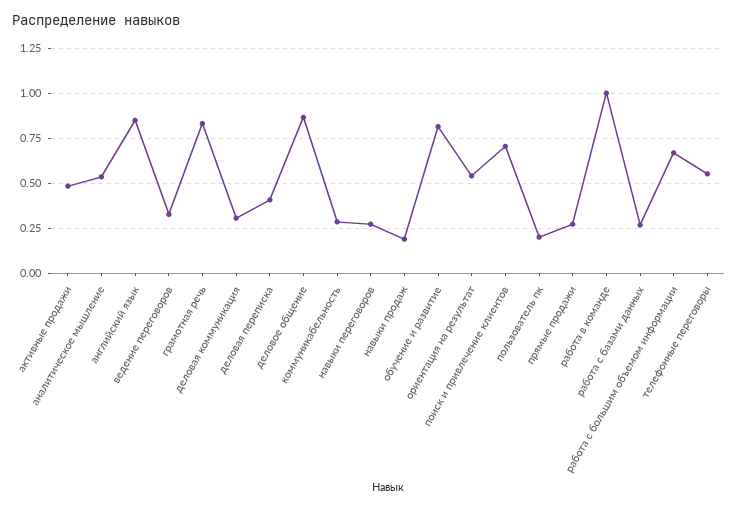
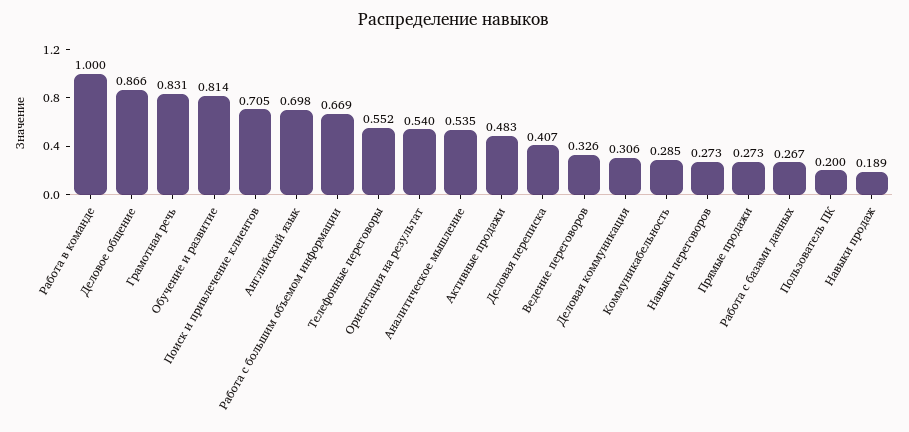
английский язык: 0.85 -> 0.698

